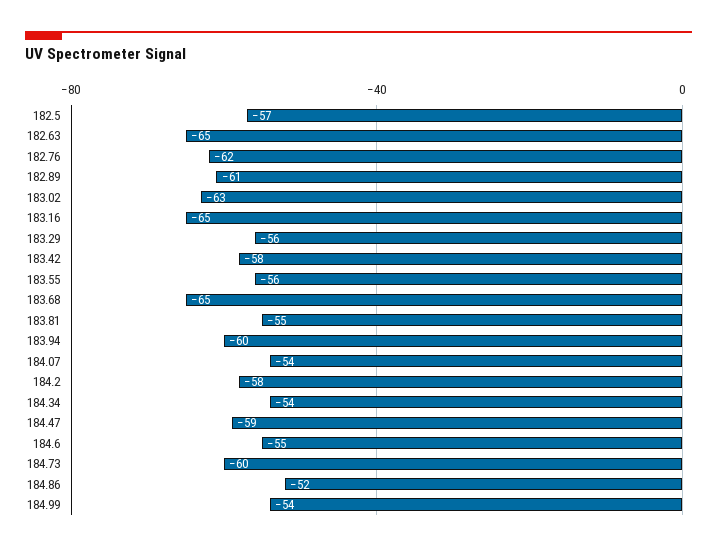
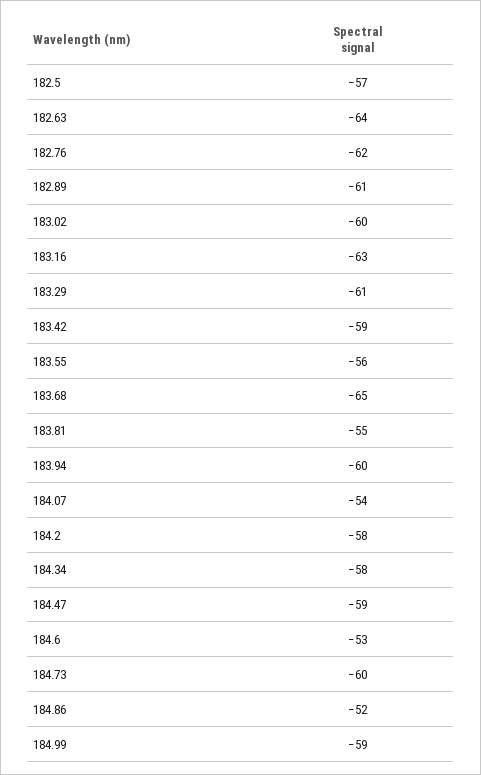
182.63: -65 -> -64
183.02: -63 -> -60
183.16: -65 -> -63
183.29: -56 -> -61
183.42: -58 -> -59
184.34: -54 -> -58
184.6: -55 -> -53
184.99: -54 -> -59

